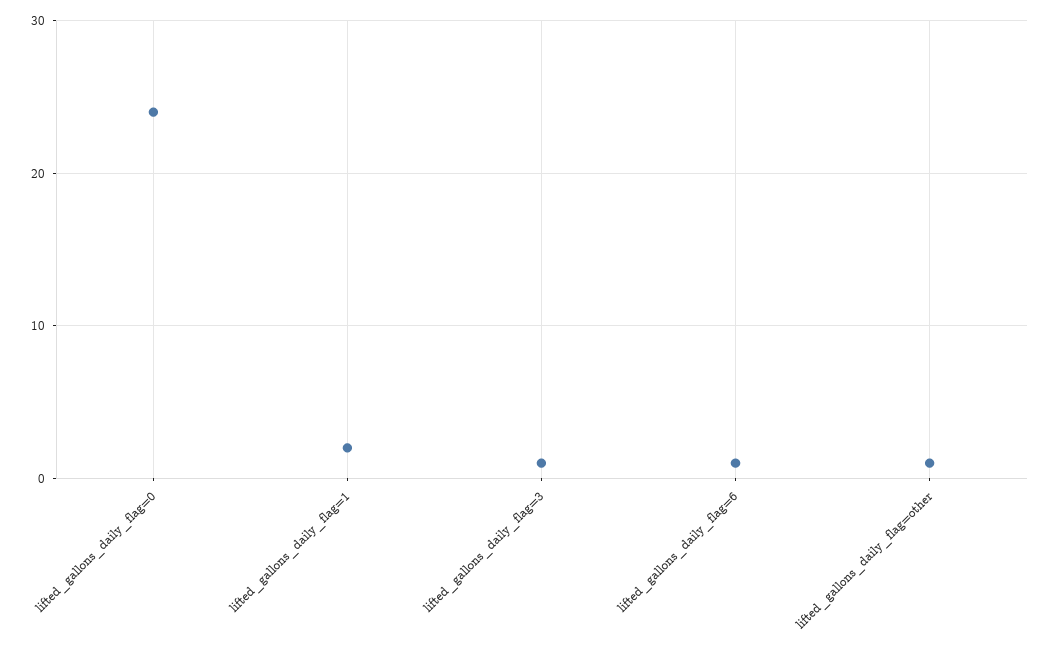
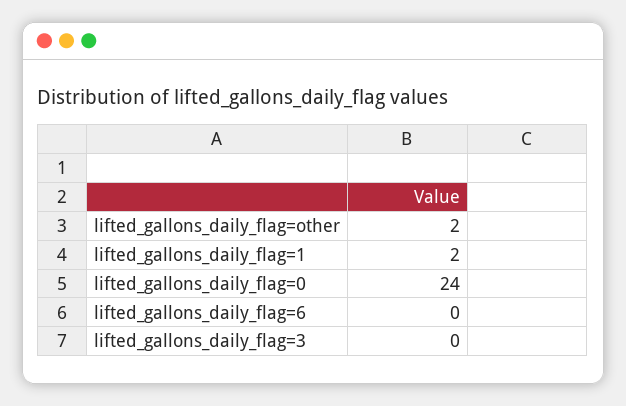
lifted_gallons_daily_flag=3: 1 -> 0
lifted_gallons_daily_flag=6: 1 -> 0
lifted_gallons_daily_flag=other: 1 -> 2

